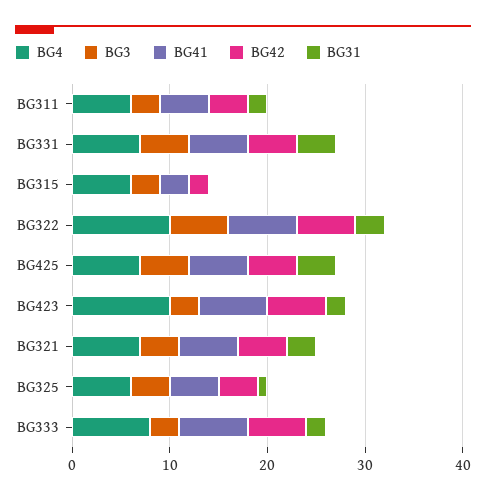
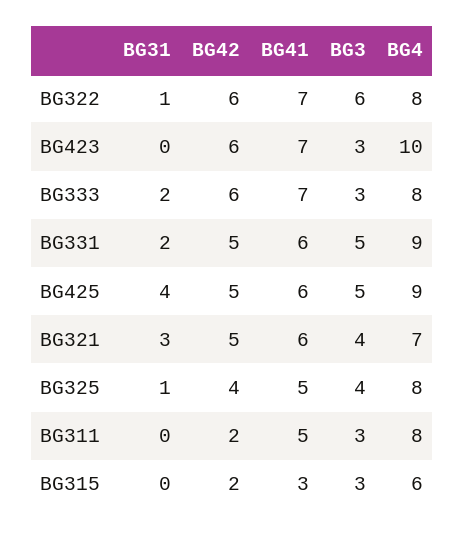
BG4, BG311: 6 -> 8
BG42, BG311: 4 -> 2
BG31, BG311: 2 -> 0
BG4, BG331: 7 -> 9
BG31, BG331: 4 -> 2
BG4, BG322: 10 -> 8
BG31, BG322: 3 -> 1
BG4, BG425: 7 -> 9
BG31, BG423: 2 -> 0
BG4, BG325: 6 -> 8

